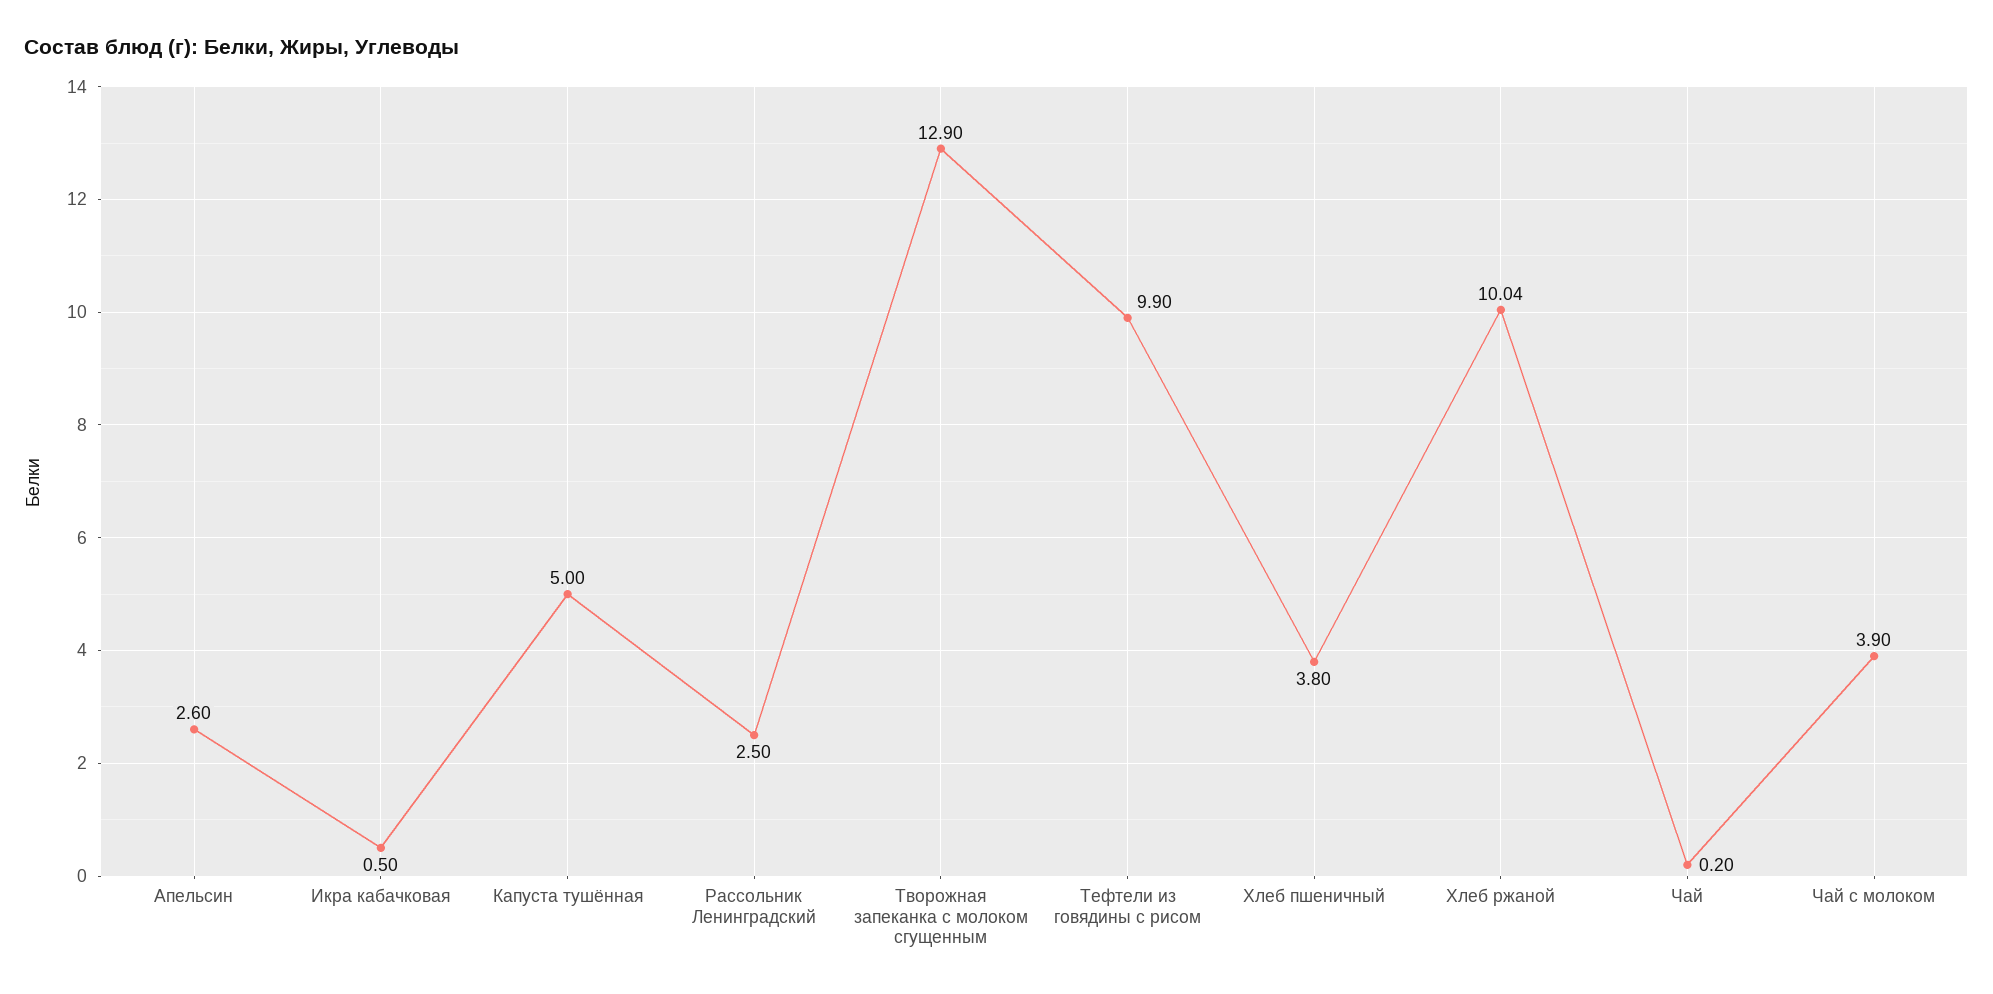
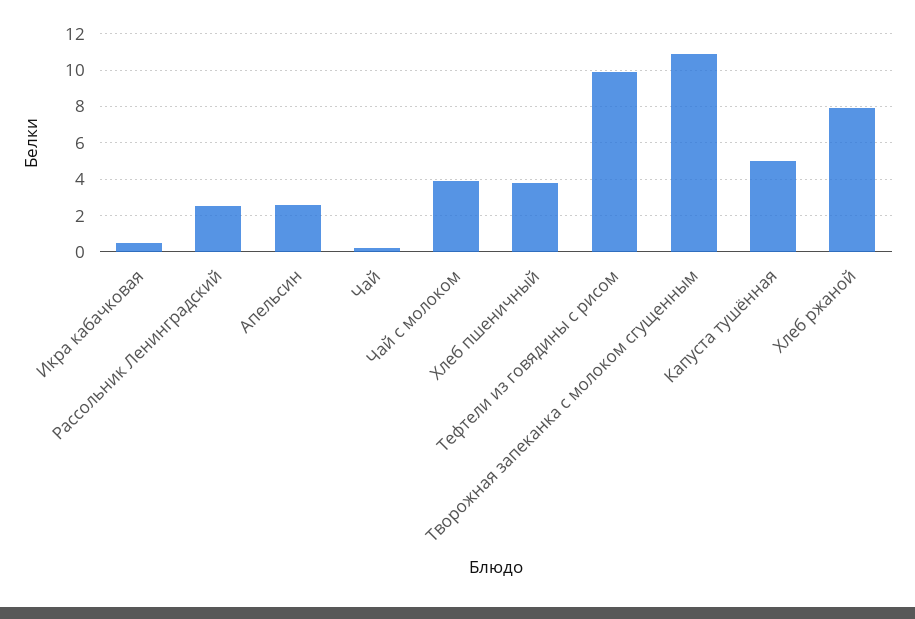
Творожная запеканка с молоком сгущенным: 12.9 -> 11
Хлеб ржаной: 10.04 -> 8

